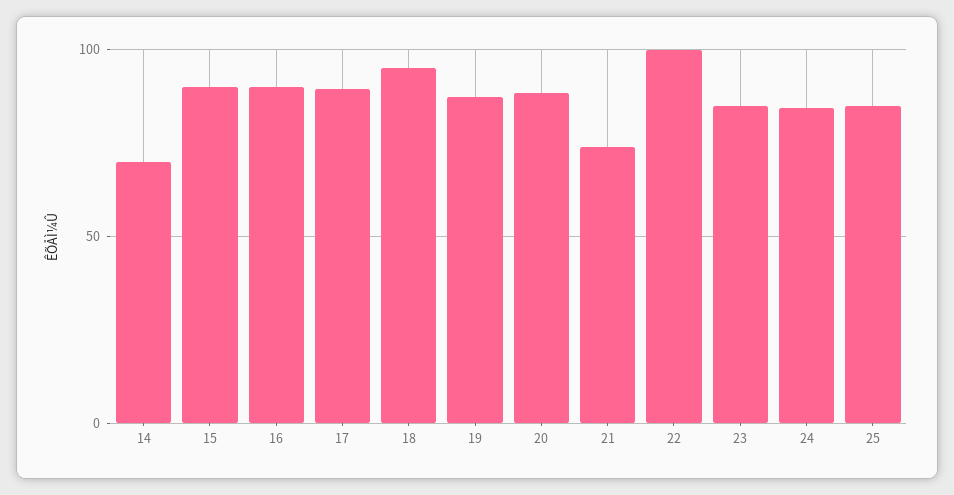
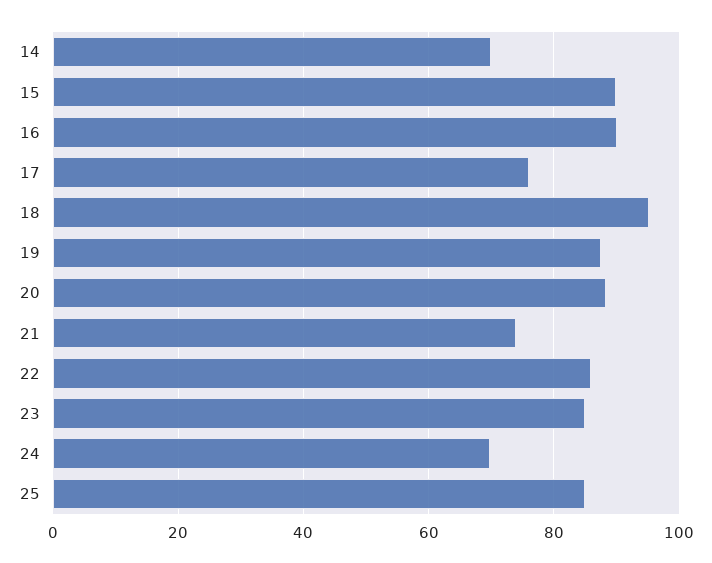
17: 90 -> 76
22: 100 -> 86
24: 85 -> 70

